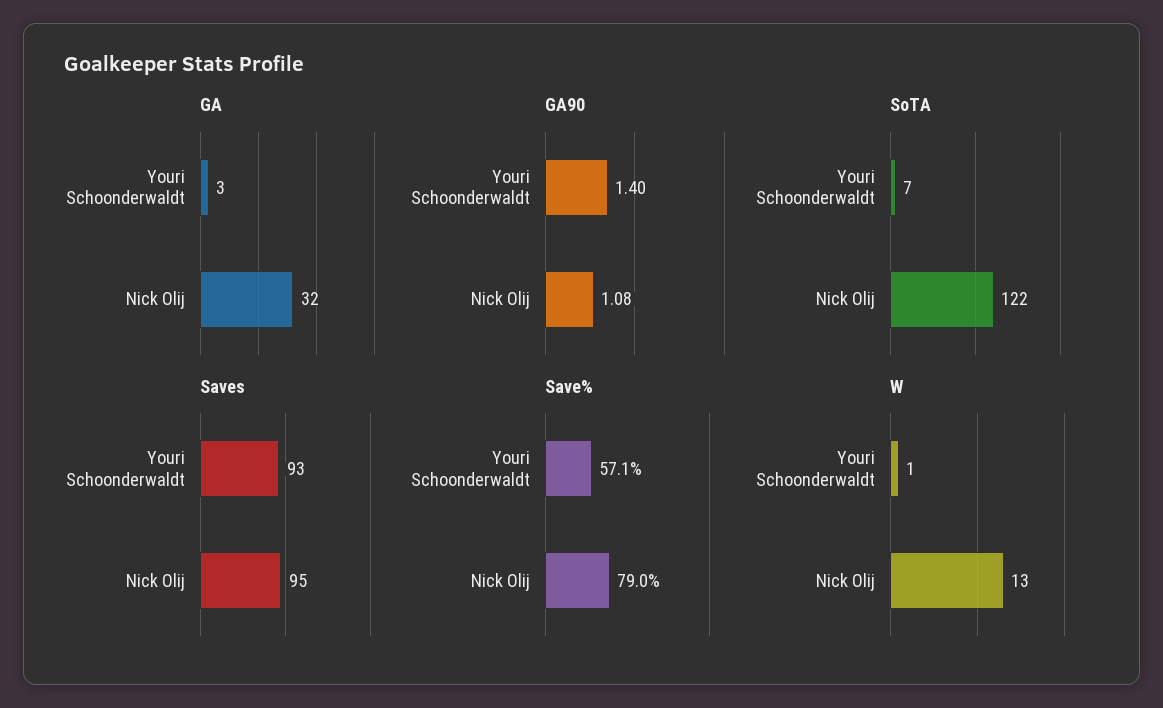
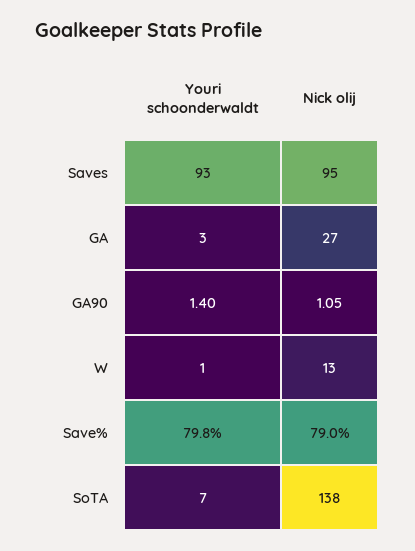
GA, Nick Olij: 32 -> 27
GA90, Nick Olij: 1.08 -> 1.05
SoTA, Nick Olij: 122 -> 138
Save%, Youri Schoonderwaldt: 57.1 -> 79.8

